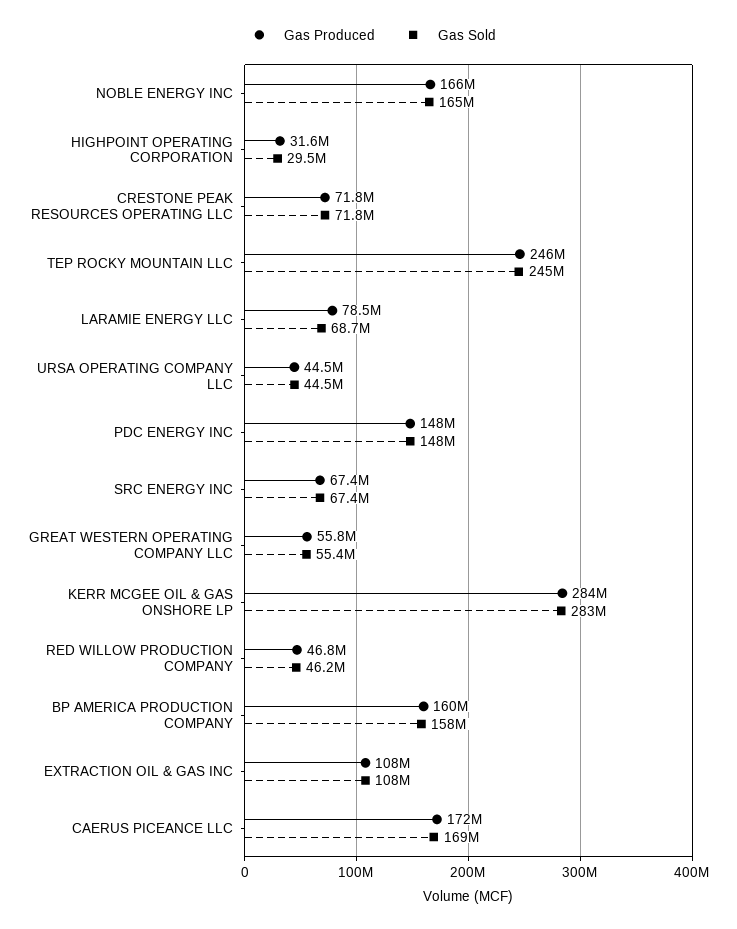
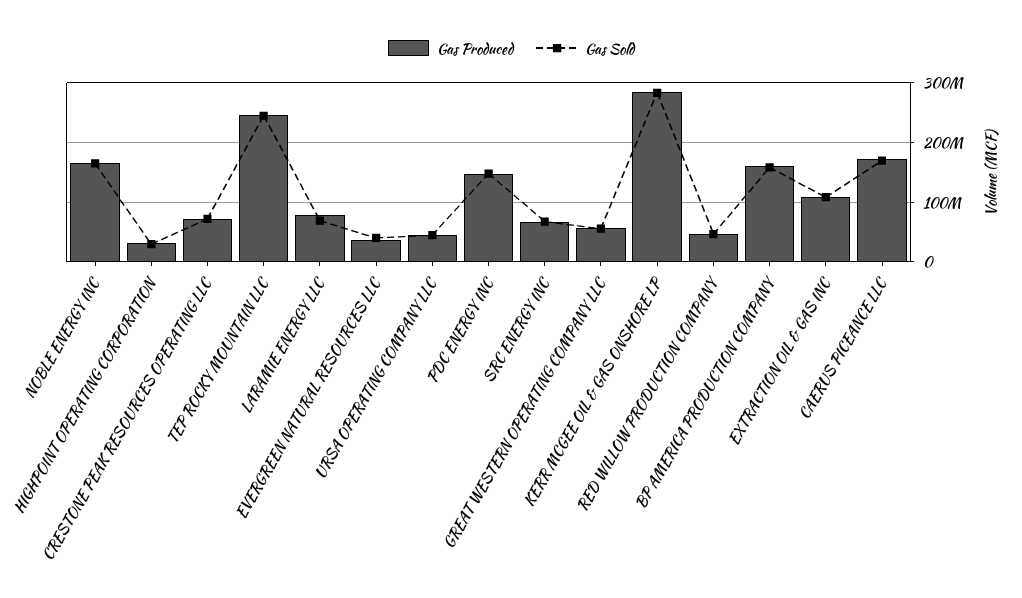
Gas Produced, EVERGREEN NATURAL RESOURCES LLC: none -> 40000000
Gas Sold, EVERGREEN NATURAL RESOURCES LLC: none -> 40000000

